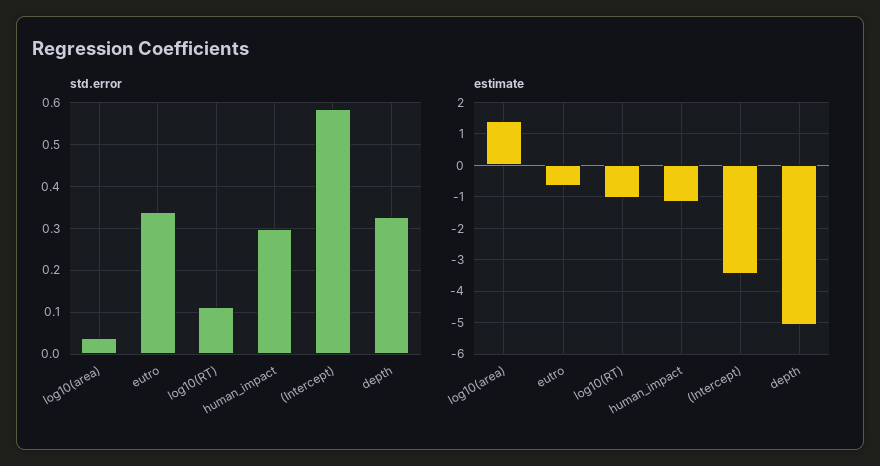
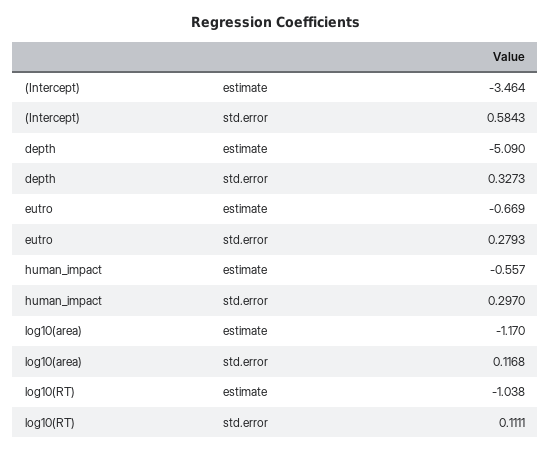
std.error, log10(area): 0.04 -> 0.1168
std.error, eutro: 0.34 -> 0.2793
estimate, log10(area): 1.4 -> -1.17
estimate, human_impact: -1.2 -> -0.557

